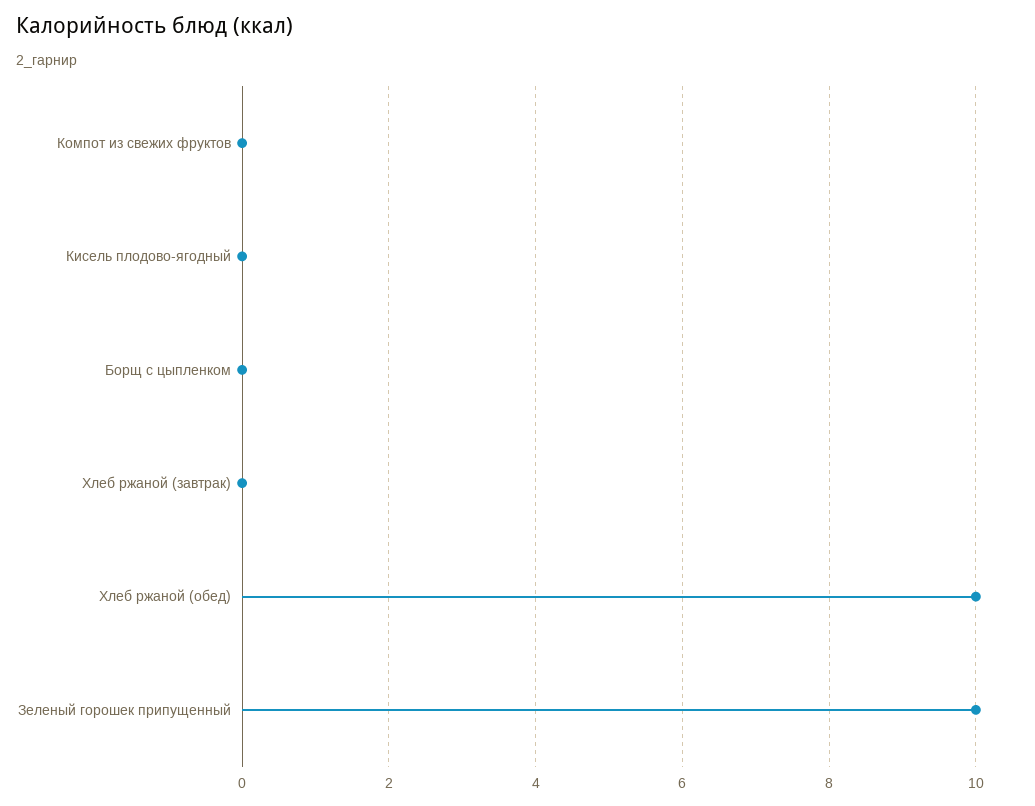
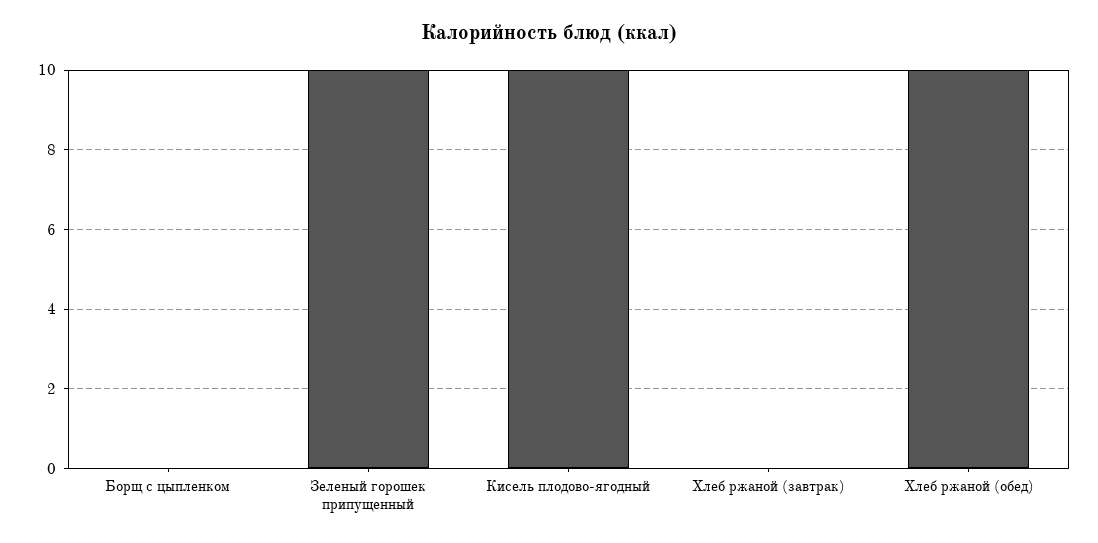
Компот из свежих фруктов: 0 -> none
Кисель плодово-ягодный: 0 -> 10

